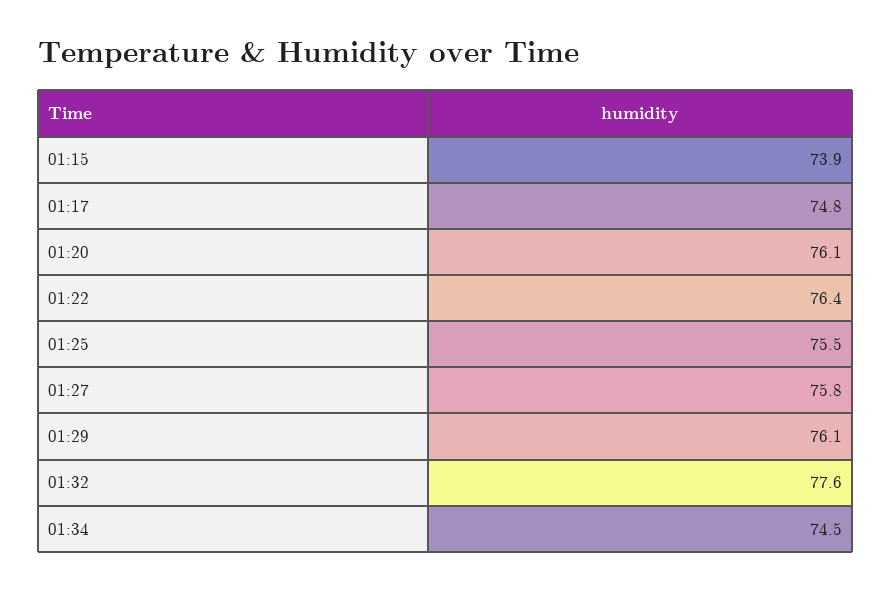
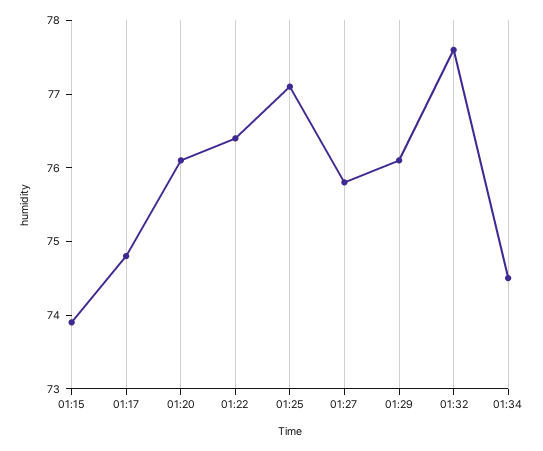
01:25: 75.5 -> 77

